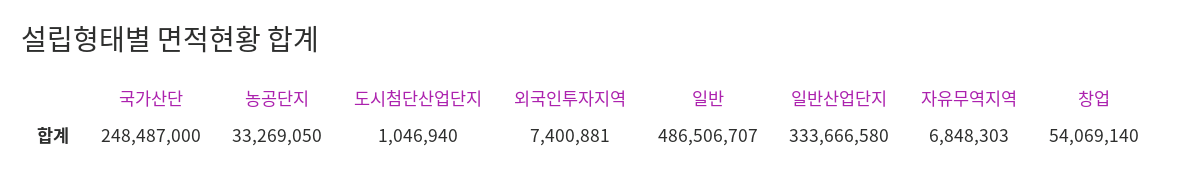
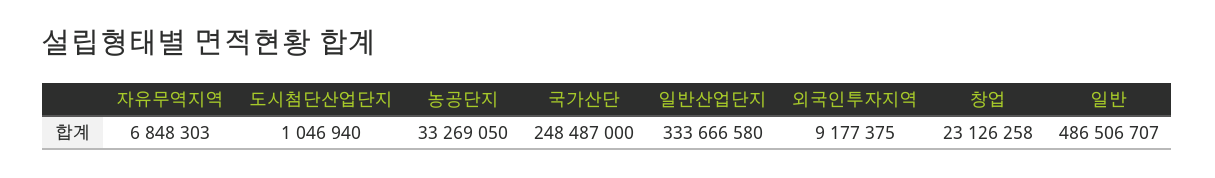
외국인투자지역: 7400881 -> 9177375
창업: 54069140 -> 23126258

